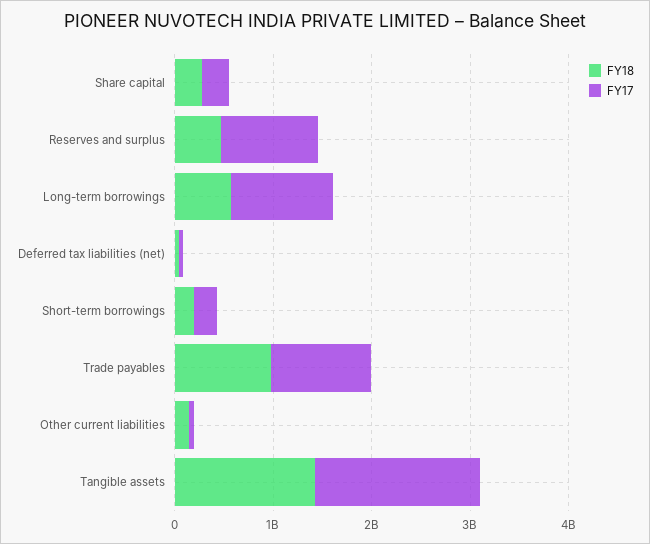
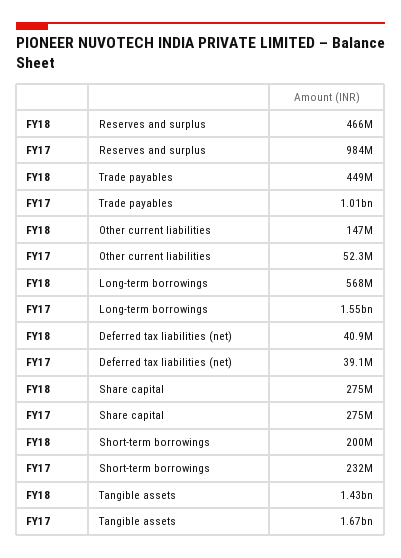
FY17, Long-term borrowings: 1000000000 -> 1550000000
FY18, Trade payables: 1000000000 -> 449000000

